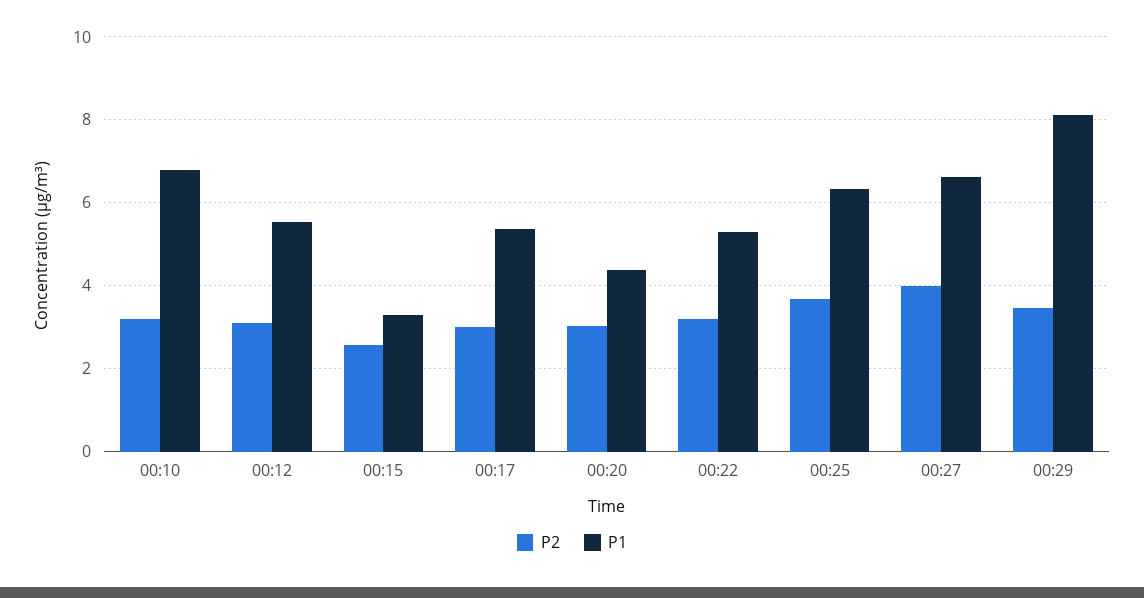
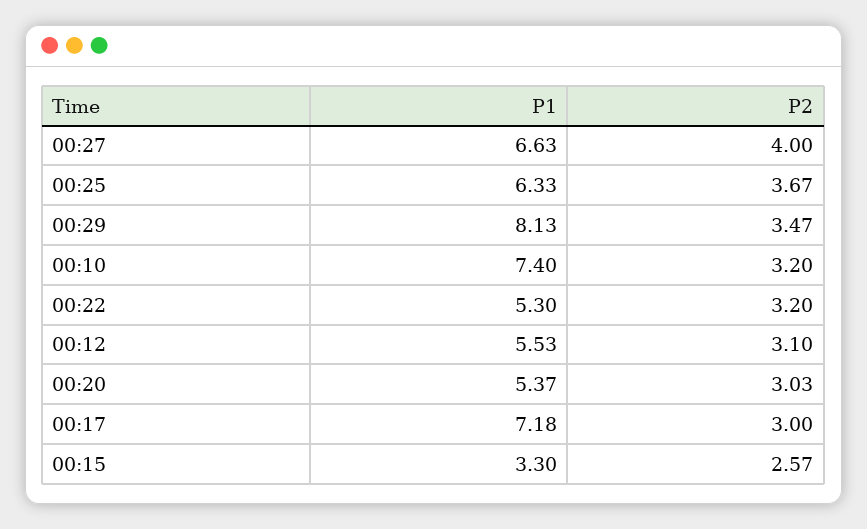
P1, 00:10: 6.8 -> 7.4
P1, 00:17: 5.4 -> 7.18
P1, 00:20: 4.4 -> 5.37

